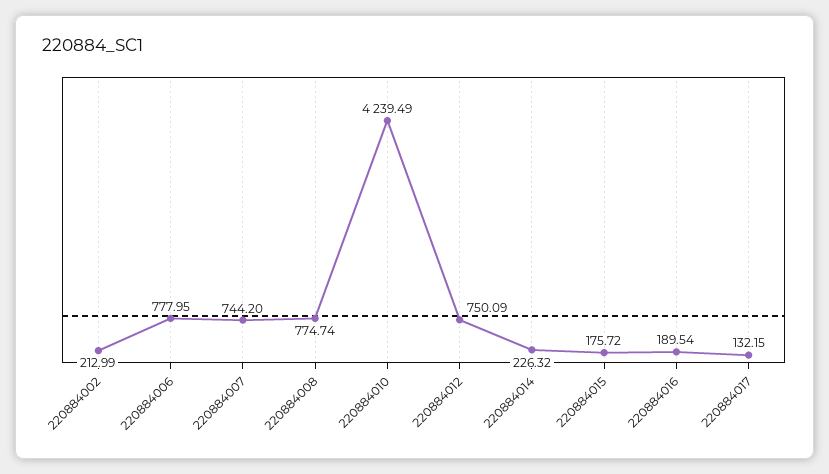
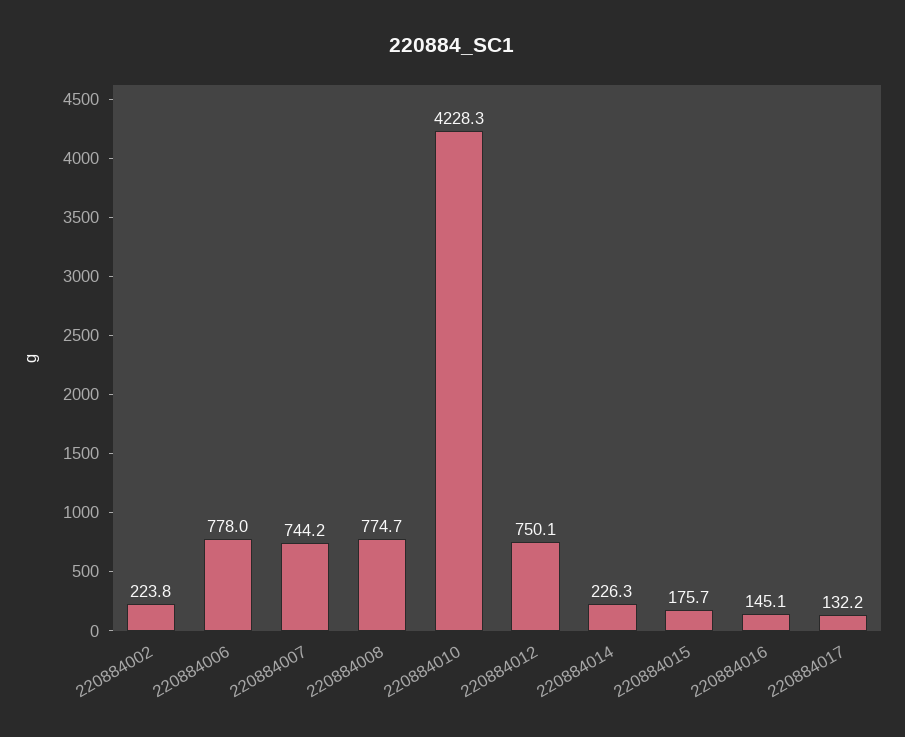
220884002: 212.99 -> 223.8
220884010: 4239.49 -> 4228.3
220884016: 189.54 -> 145.1

